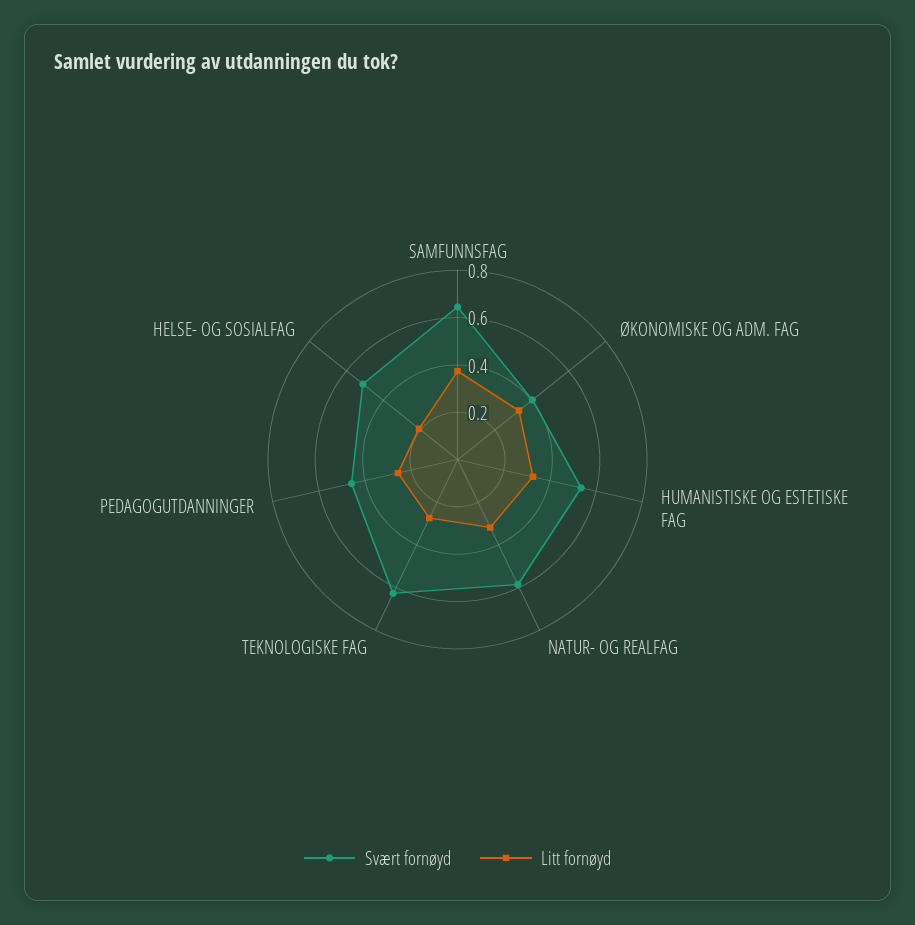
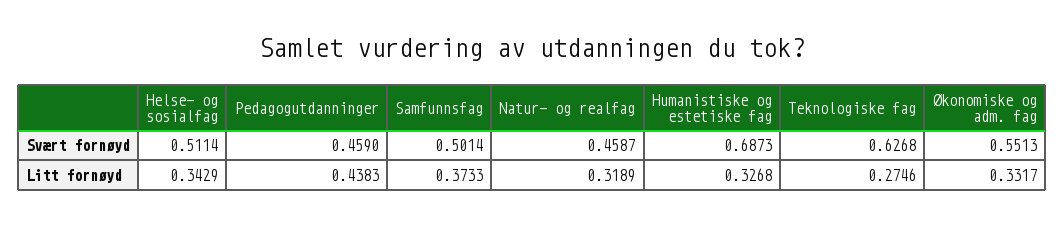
Svært fornøyd, SAMFUNNSFAG: 0.65 -> 0.5014
Svært fornøyd, ØKONOMISKE OG ADM. FAG: 0.4 -> 0.5513
Svært fornøyd, HUMANISTISKE OG ESTETISKE FAG: 0.55 -> 0.6873
Svært fornøyd, NATUR- OG REALFAG: 0.6 -> 0.4587
Litt fornøyd, PEDAGOGUTDANNINGER: 0.25 -> 0.4383
Litt fornøyd, HELSE- OG SOSIALFAG: 0.2 -> 0.3429

